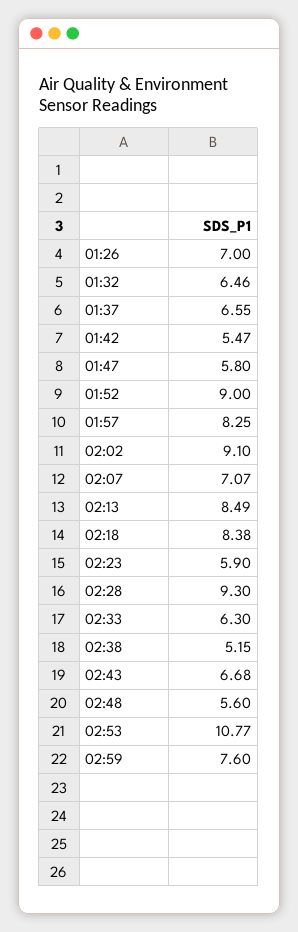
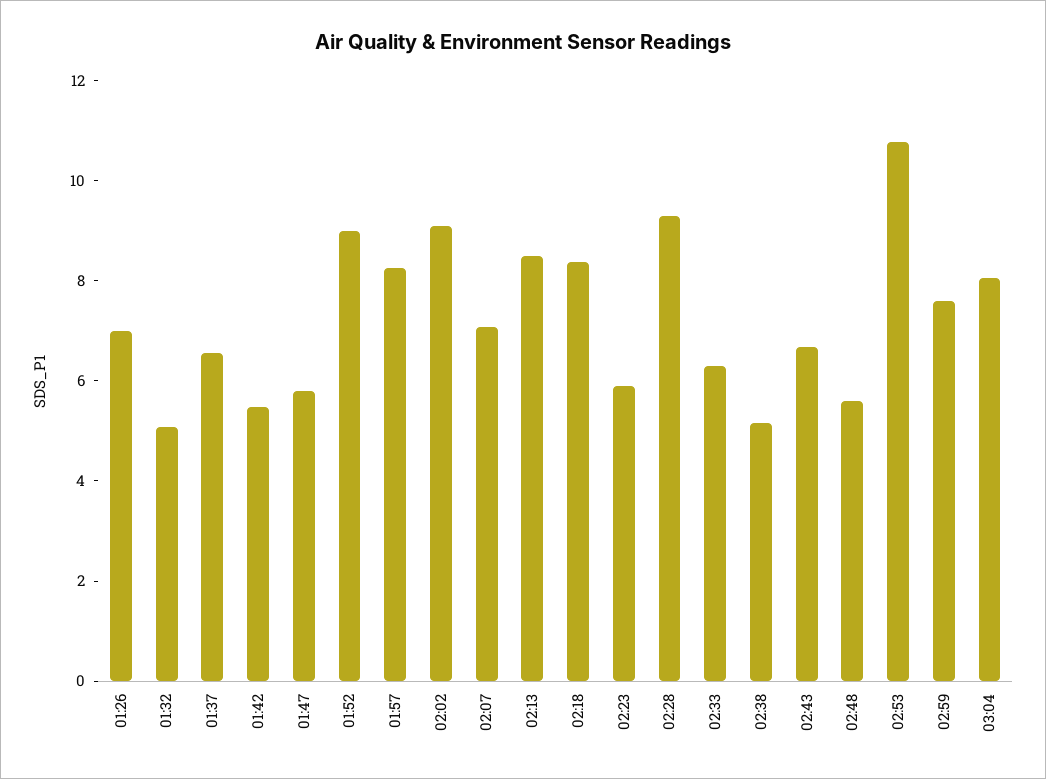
01:32: 6.46 -> 5
03:04: none -> 8

